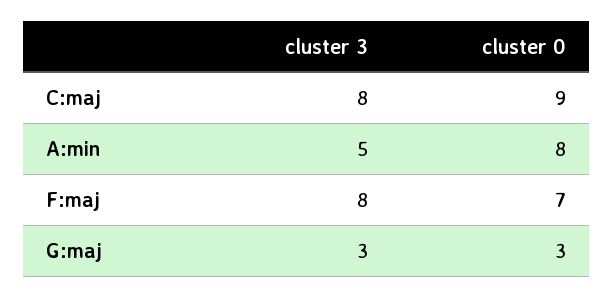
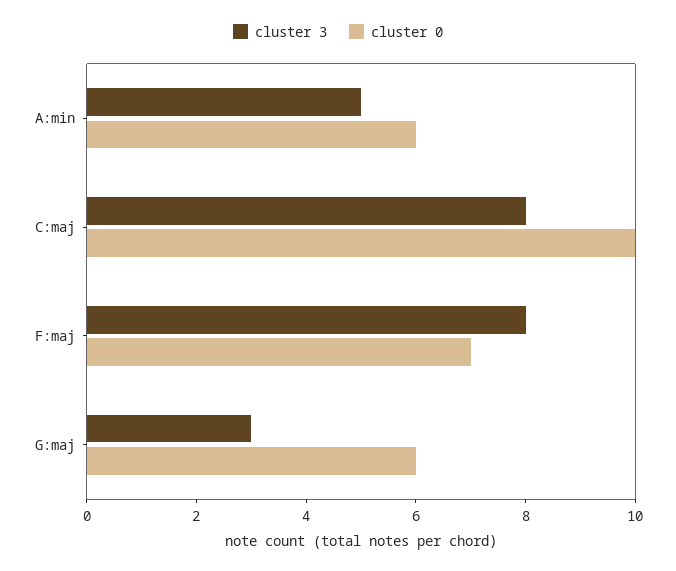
cluster 0, C:maj: 9 -> 10
cluster 0, A:min: 8 -> 6
cluster 0, G:maj: 3 -> 6

